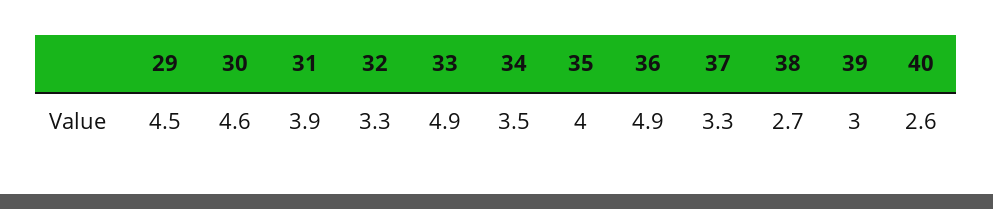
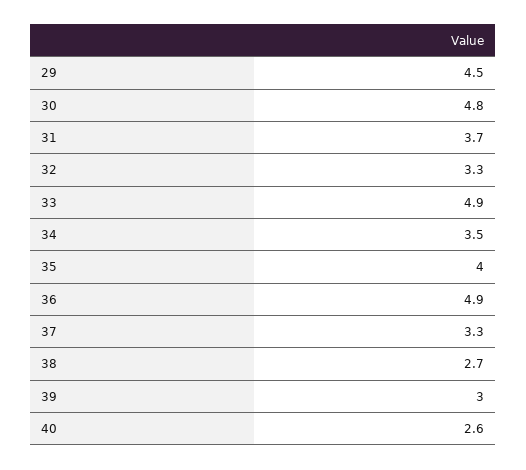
30: 4.6 -> 4.8
31: 3.9 -> 3.7

